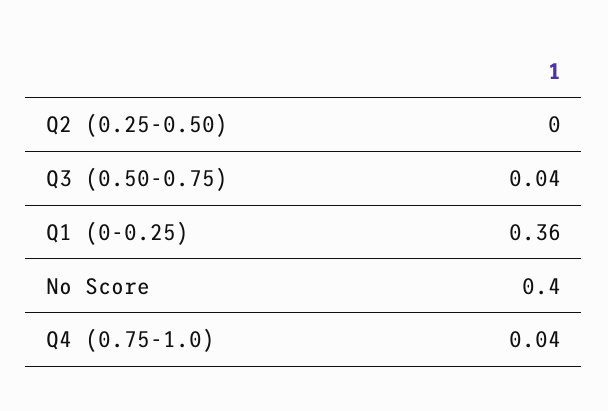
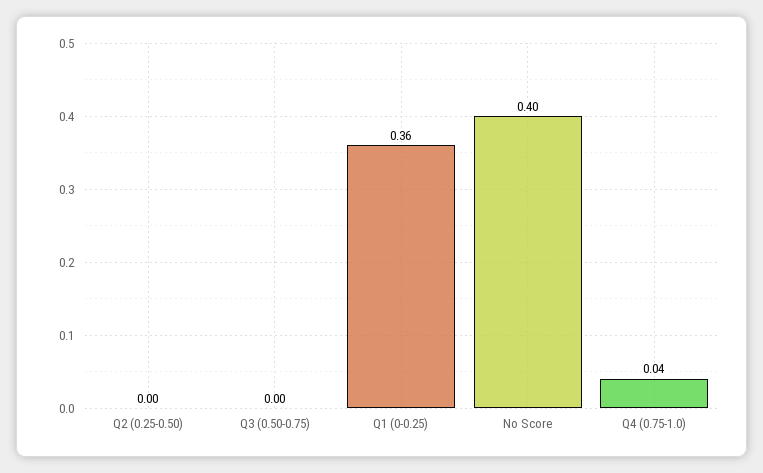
Q3 (0.50-0.75): 0.04 -> 0

